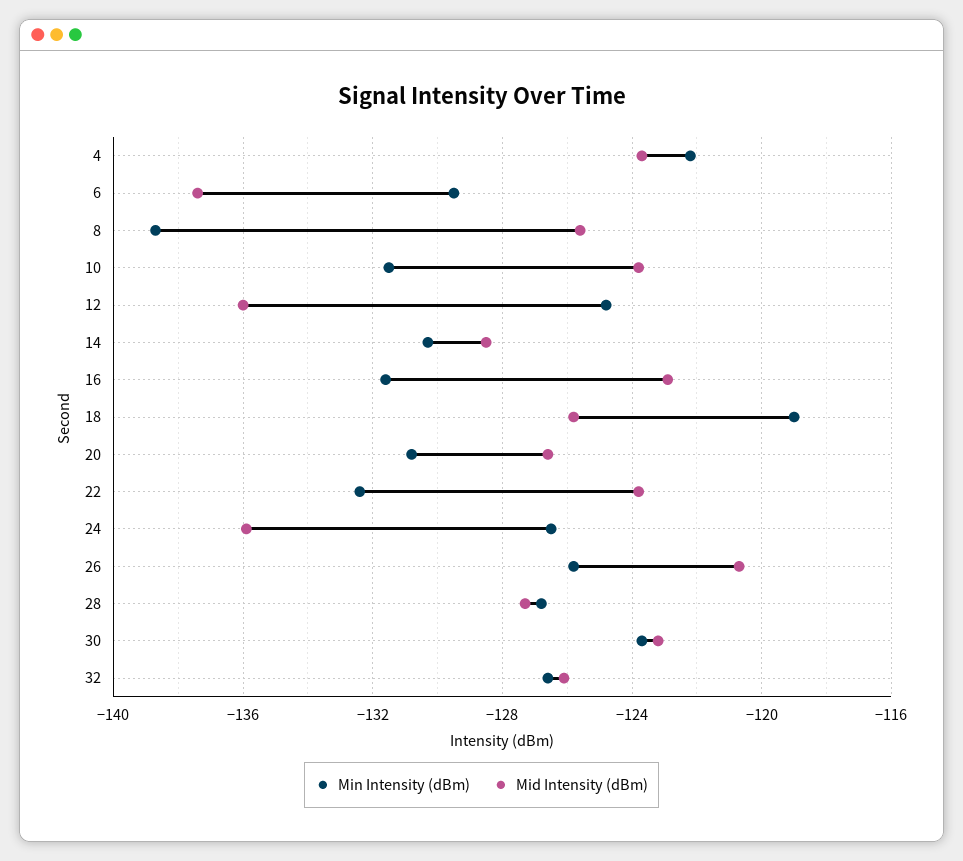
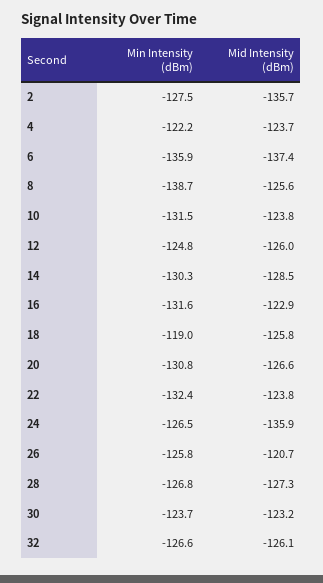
Min Intensity (dBm), 6: -129.5 -> -135.9
Mid Intensity (dBm), 12: -136 -> -126
Min Intensity (dBm), 2: none -> -127.5
Mid Intensity (dBm), 2: none -> -135.7

